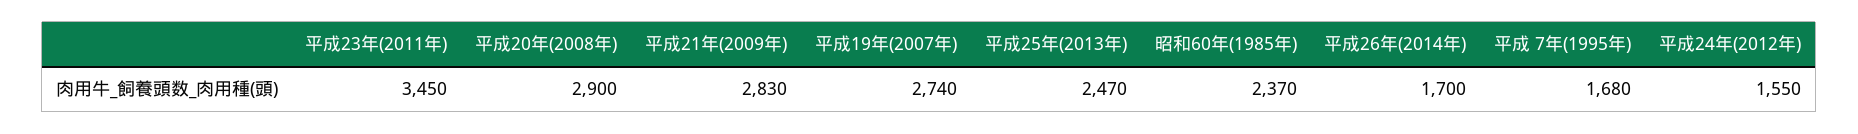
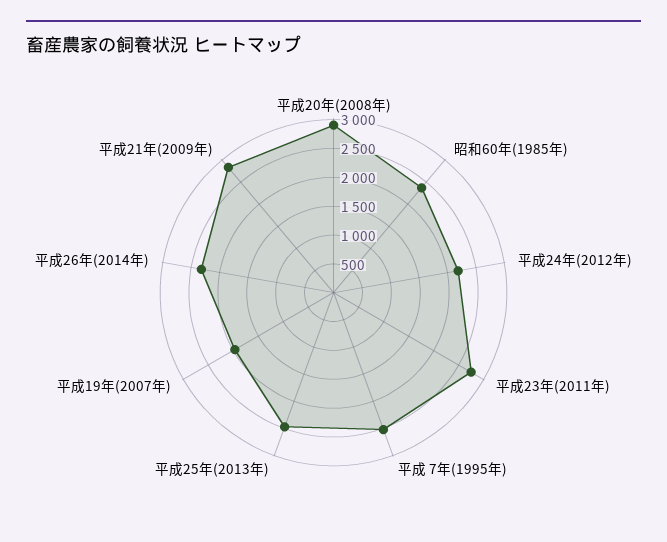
平成23年(2011年): 3450 -> 2750
平成19年(2007年): 2740 -> 2000
平成26年(2014年): 1700 -> 2250
平成 7年(1995年): 1680 -> 2500
平成24年(2012年): 1550 -> 2250

